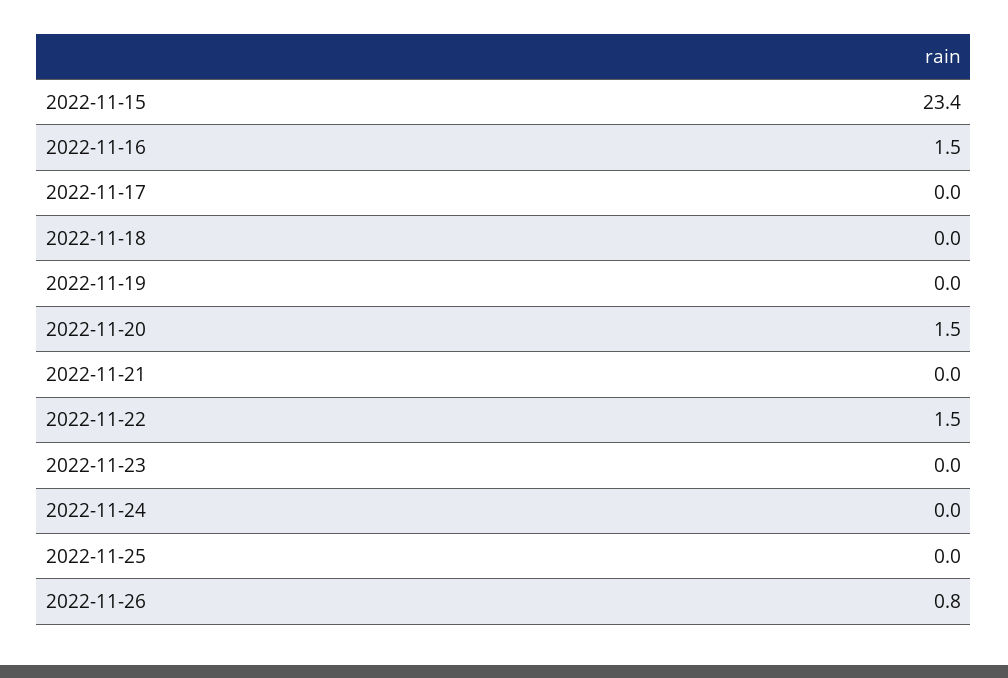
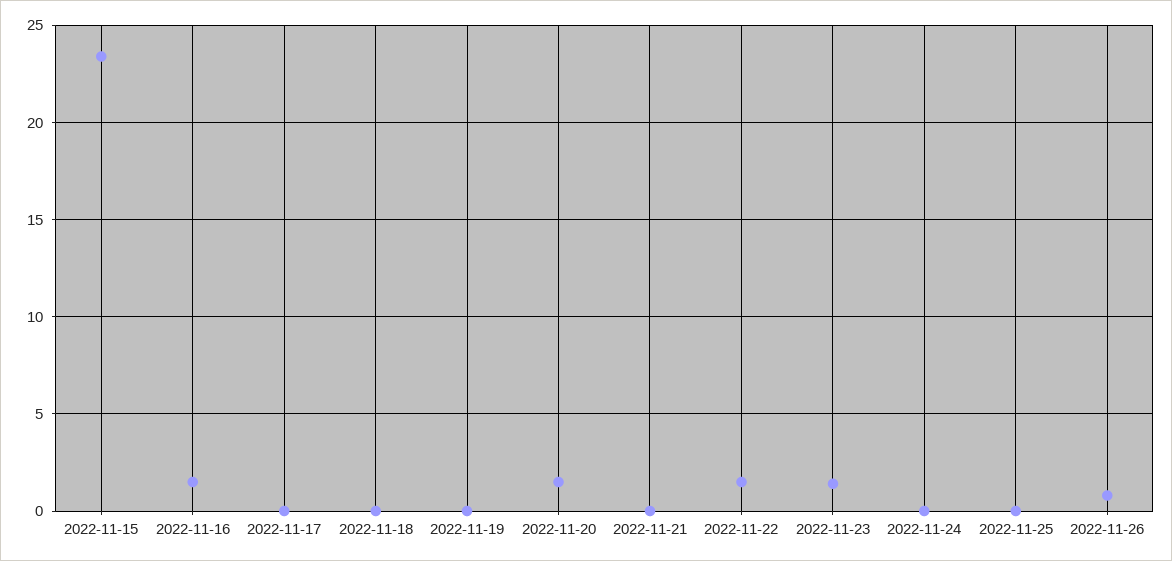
2022-11-23: 0 -> 1.5

